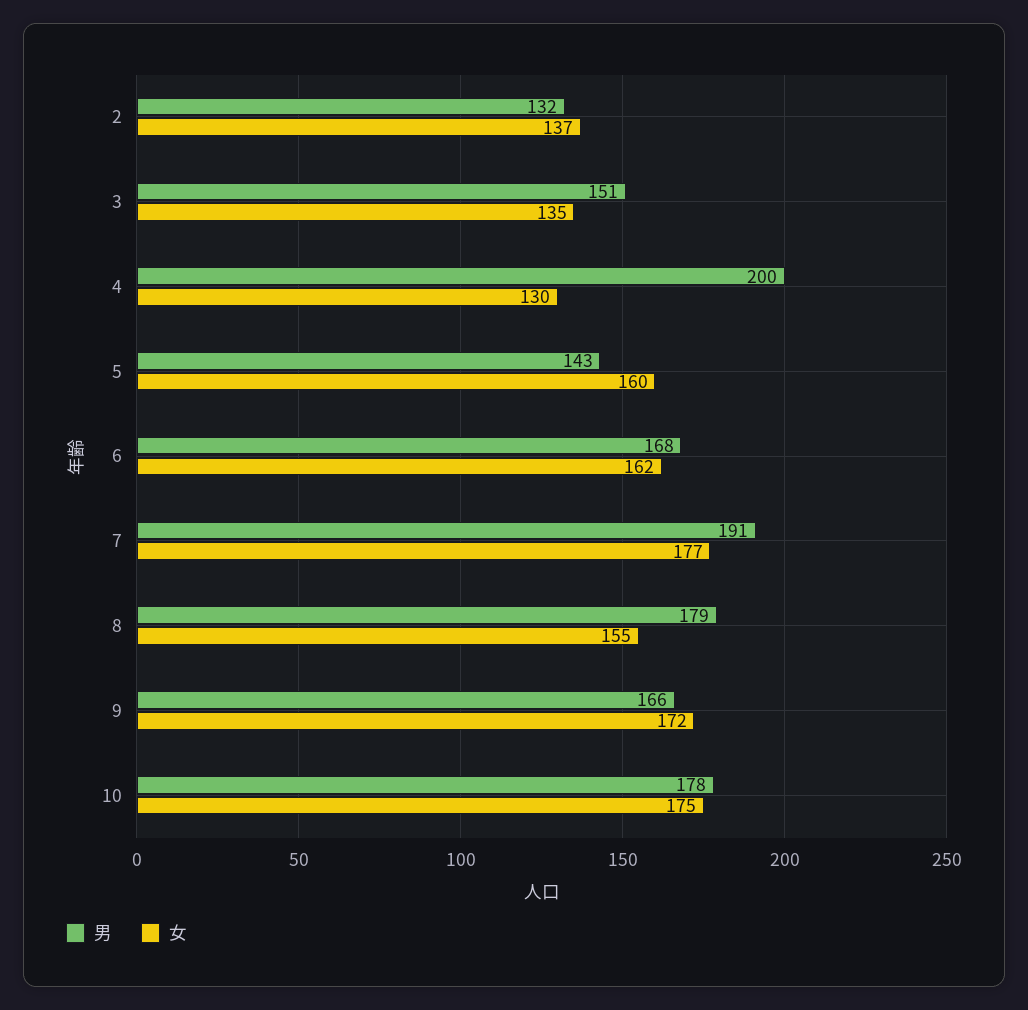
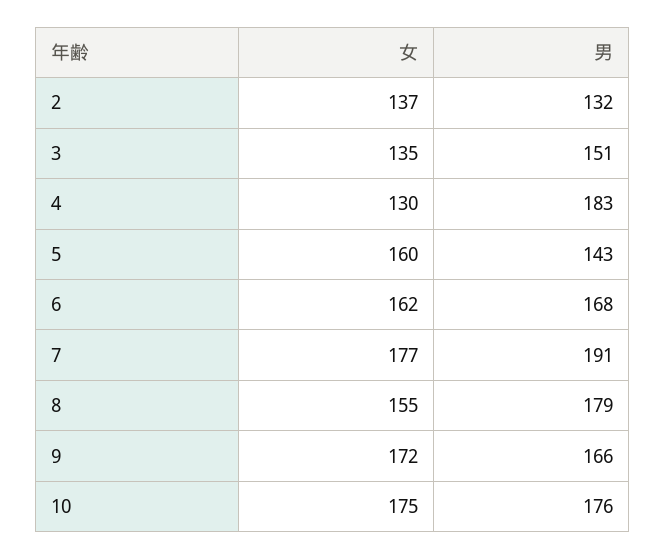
男, 4: 200 -> 183
男, 10: 178 -> 176

